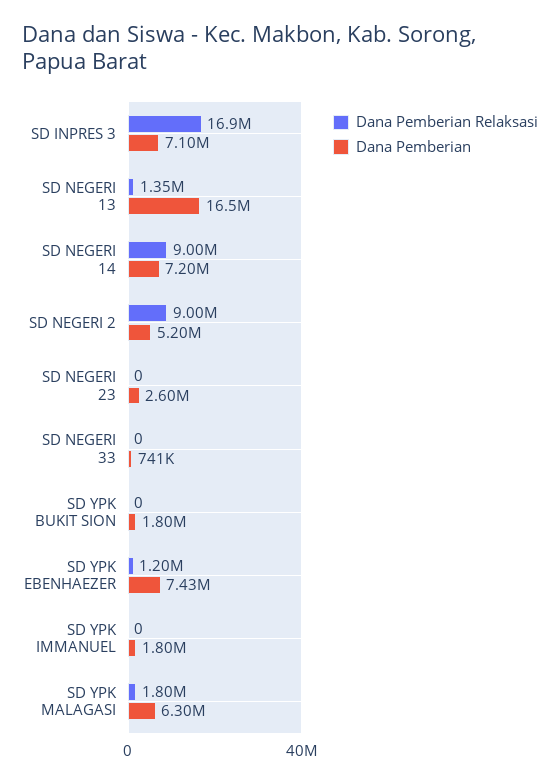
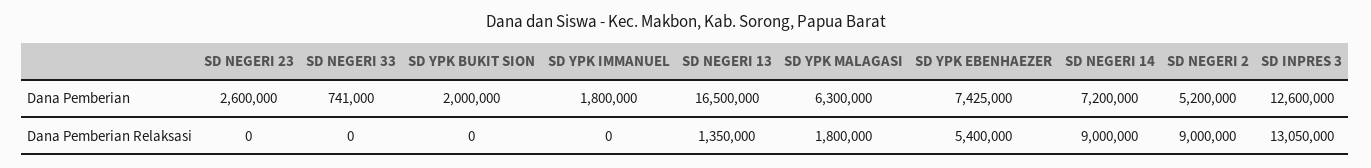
Dana Pemberian Relaksasi, SD INPRES 3: 16900000 -> 13050000
Dana Pemberian, SD INPRES 3: 7100000 -> 12600000
Dana Pemberian, SD YPK BUKIT SION: 1800000 -> 2000000
Dana Pemberian Relaksasi, SD YPK EBENHAEZER: 1200000 -> 5400000

